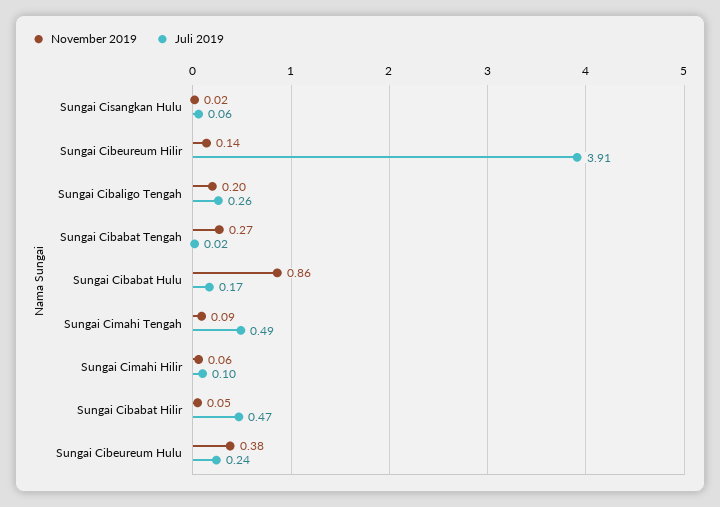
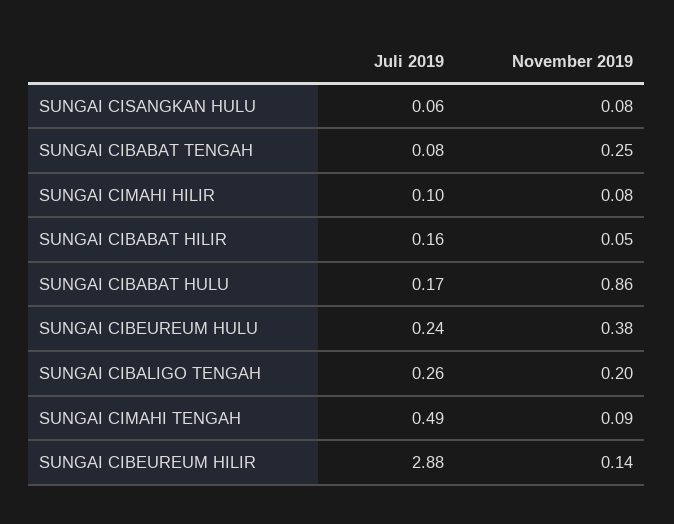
November 2019, Sungai Cisangkan Hulu: 0.02 -> 0.08
Juli 2019, Sungai Cibeureum Hilir: 3.91 -> 2.88
November 2019, Sungai Cibabat Tengah: 0.27 -> 0.25
Juli 2019, Sungai Cibabat Tengah: 0.02 -> 0.08
November 2019, Sungai Cimahi Hilir: 0.06 -> 0.08
Juli 2019, Sungai Cibabat Hilir: 0.47 -> 0.16

